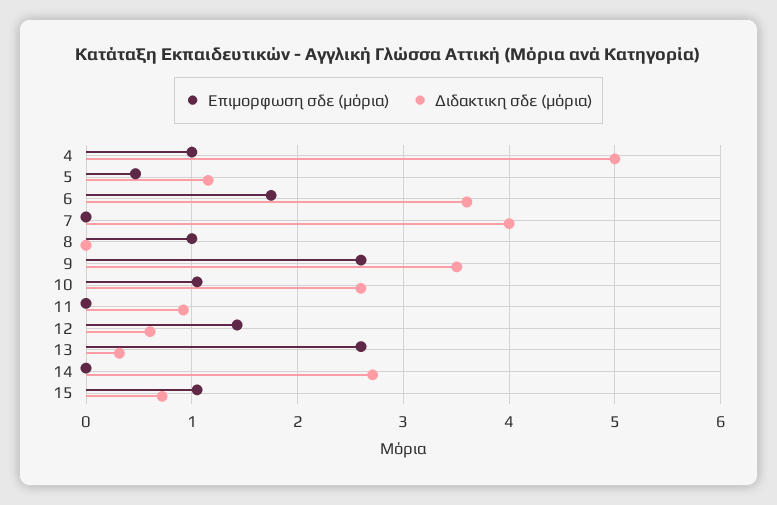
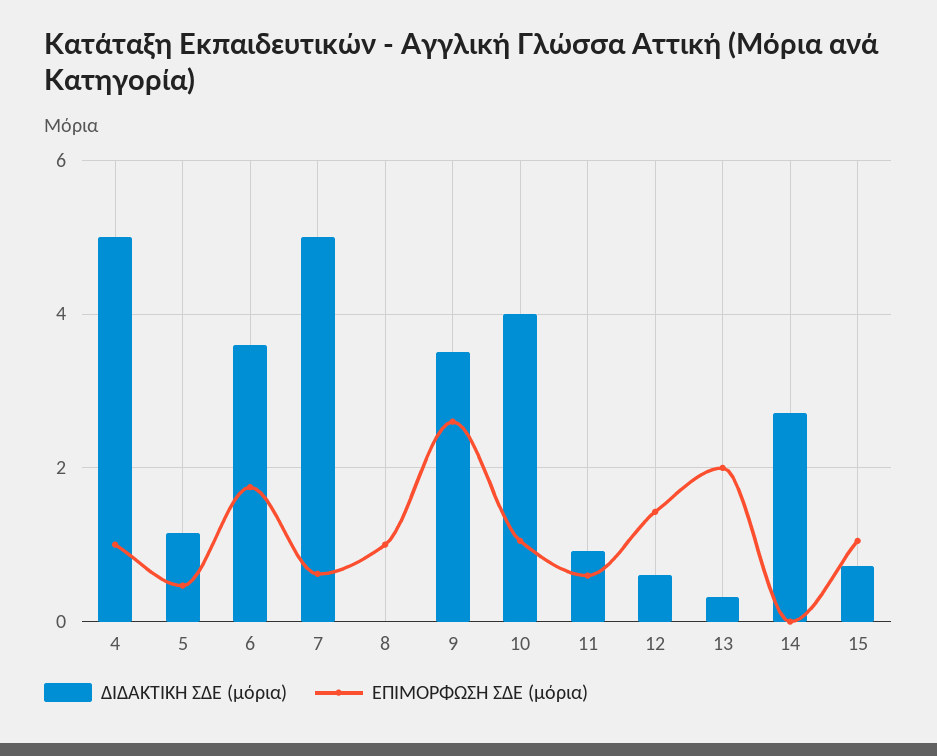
Επιμορφωση σδε (μόρια), 7: 0 -> 0.6
Διδακτικη σδε (μόρια), 7: 4 -> 5
Διδακτικη σδε (μόρια), 10: 2.6 -> 4
Επιμορφωση σδε (μόρια), 11: 0 -> 0.6
Επιμορφωση σδε (μόρια), 13: 2.6 -> 2

